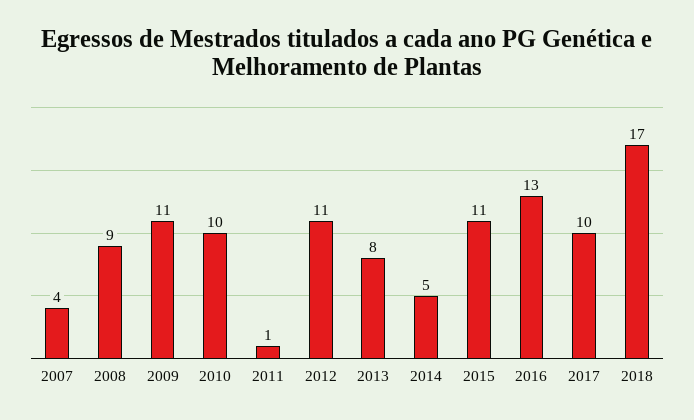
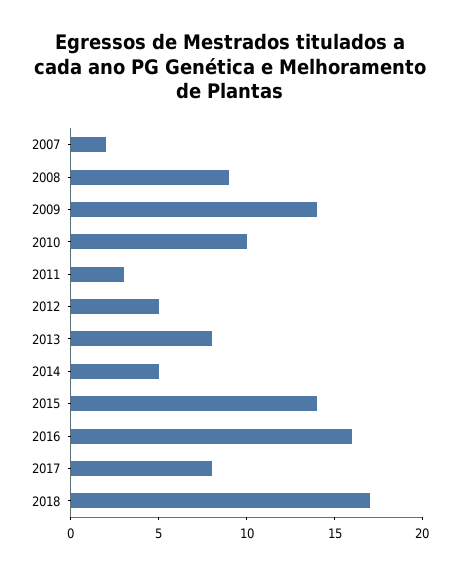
2007: 4 -> 2
2009: 11 -> 14
2011: 1 -> 3
2012: 11 -> 5
2015: 11 -> 14
2016: 13 -> 16
2017: 10 -> 8

